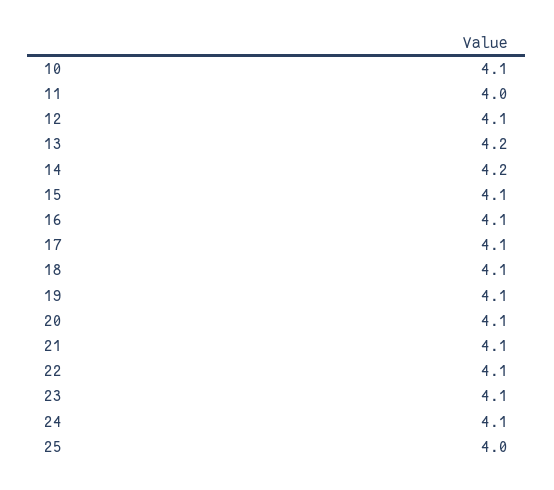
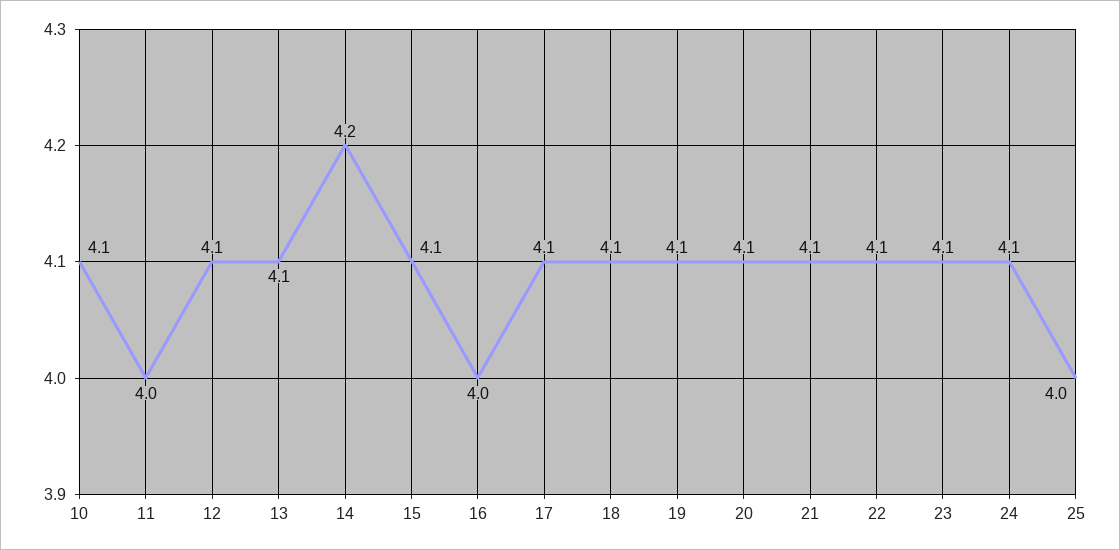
13: 4.2 -> 4.1
16: 4.1 -> 4

